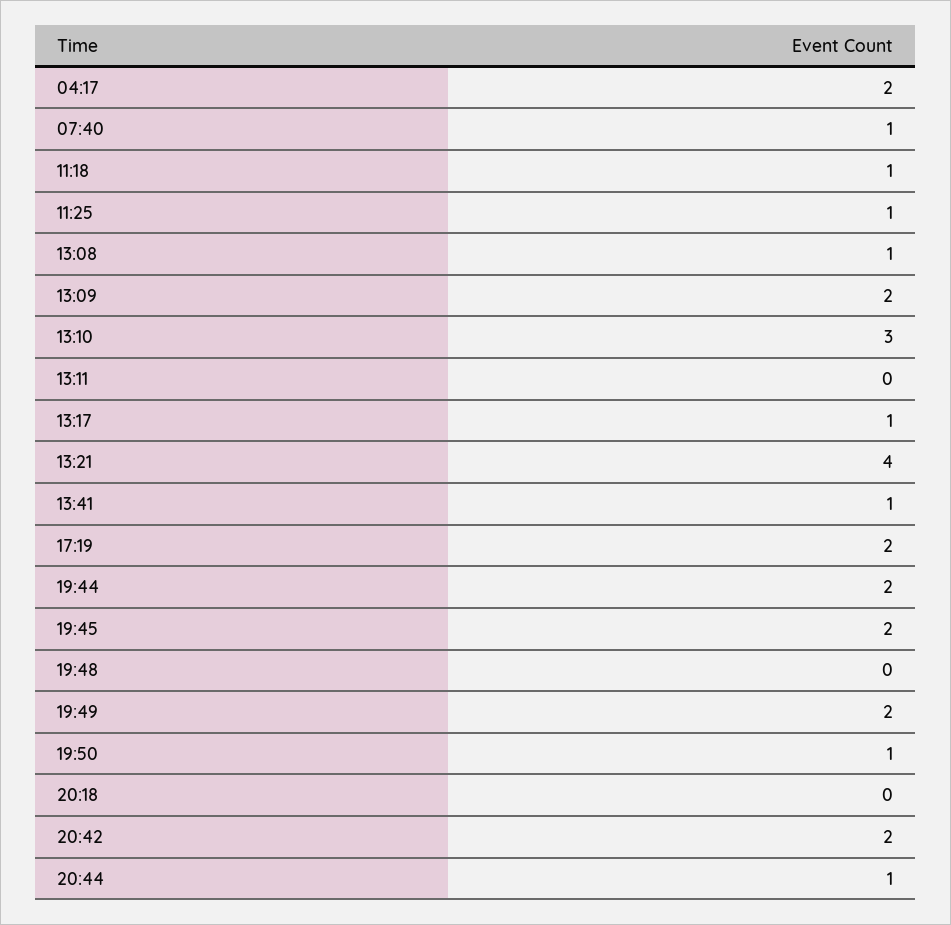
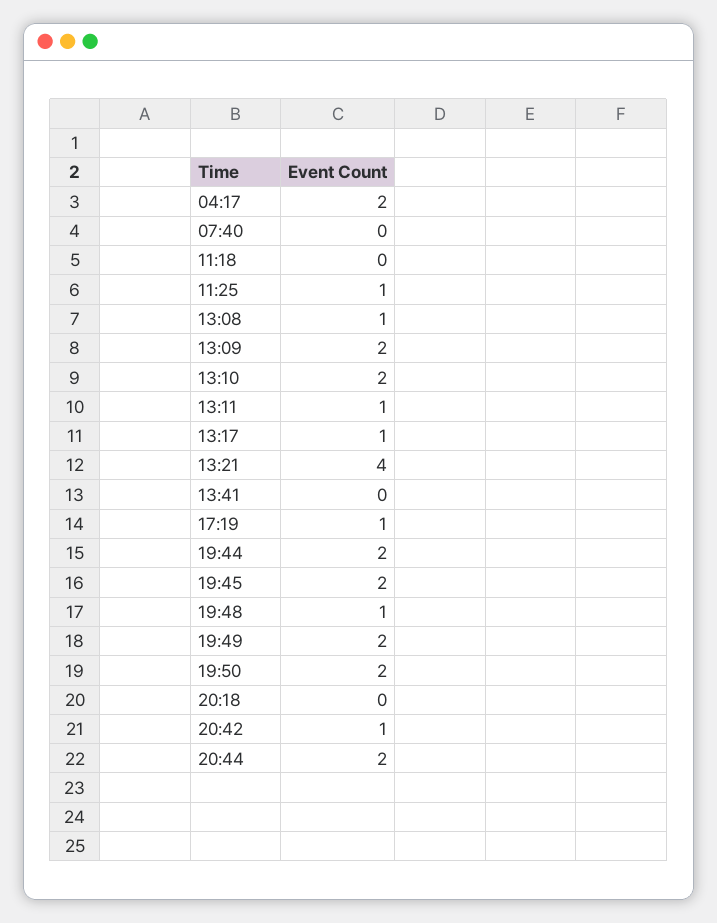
07:40: 1 -> 0
11:18: 1 -> 0
13:10: 3 -> 2
13:11: 0 -> 1
13:41: 1 -> 0
17:19: 2 -> 1
19:48: 0 -> 1
19:50: 1 -> 2
20:42: 2 -> 1
20:44: 1 -> 2

